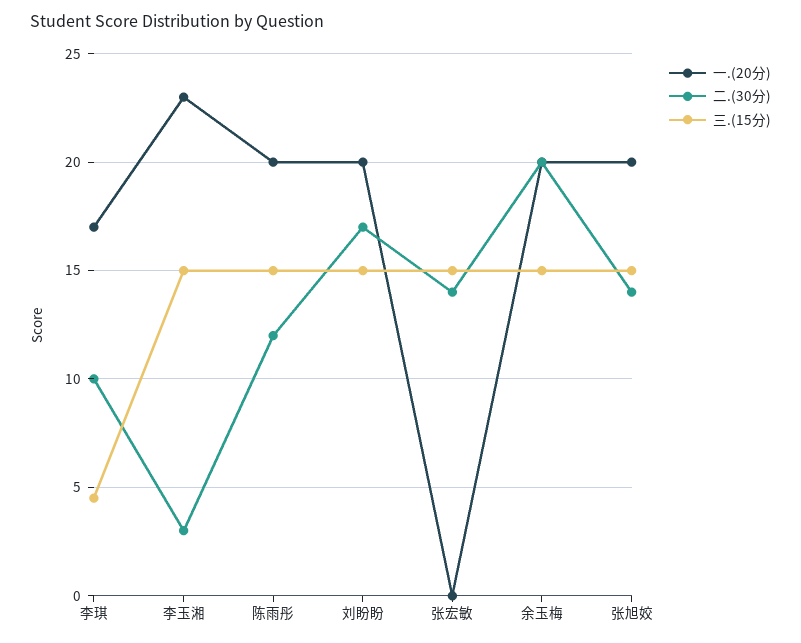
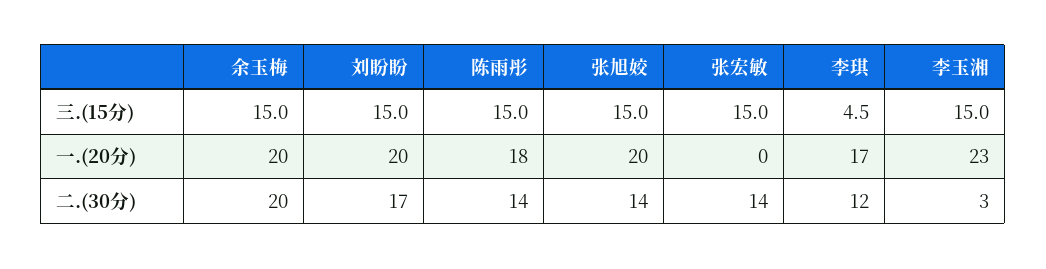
二.(30分), 李琪: 10 -> 12
一.(20分), 陈雨彤: 20 -> 18
二.(30分), 陈雨彤: 12 -> 14

